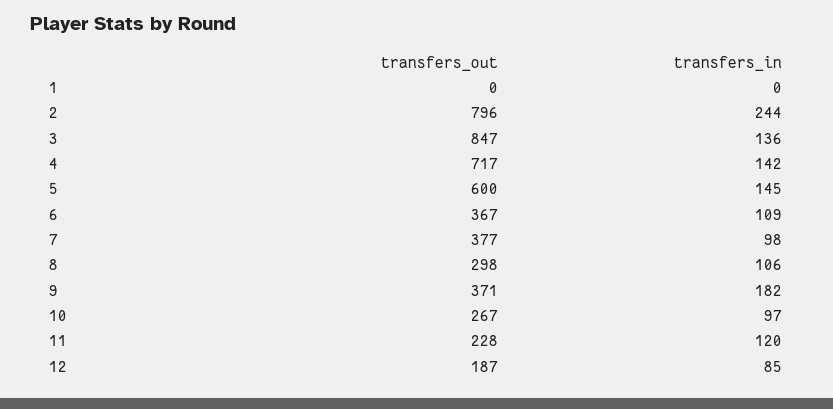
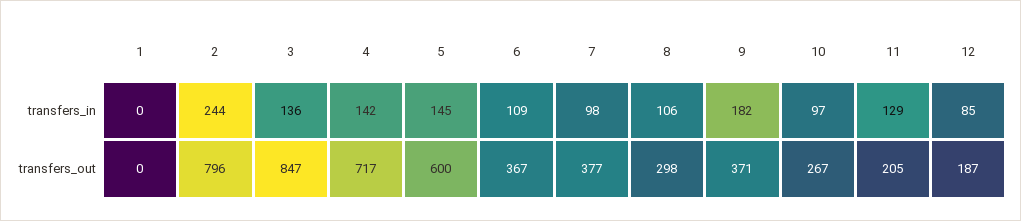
transfers_out, 11: 228 -> 205
transfers_in, 11: 120 -> 129

